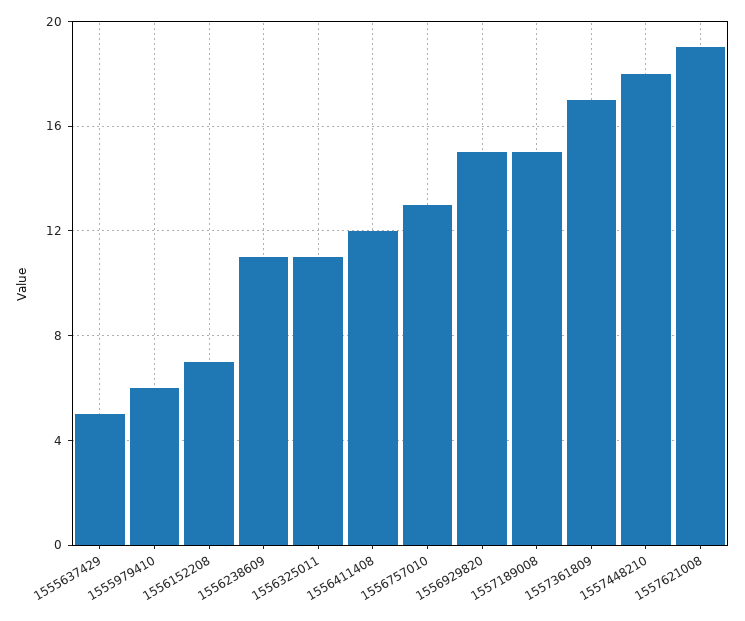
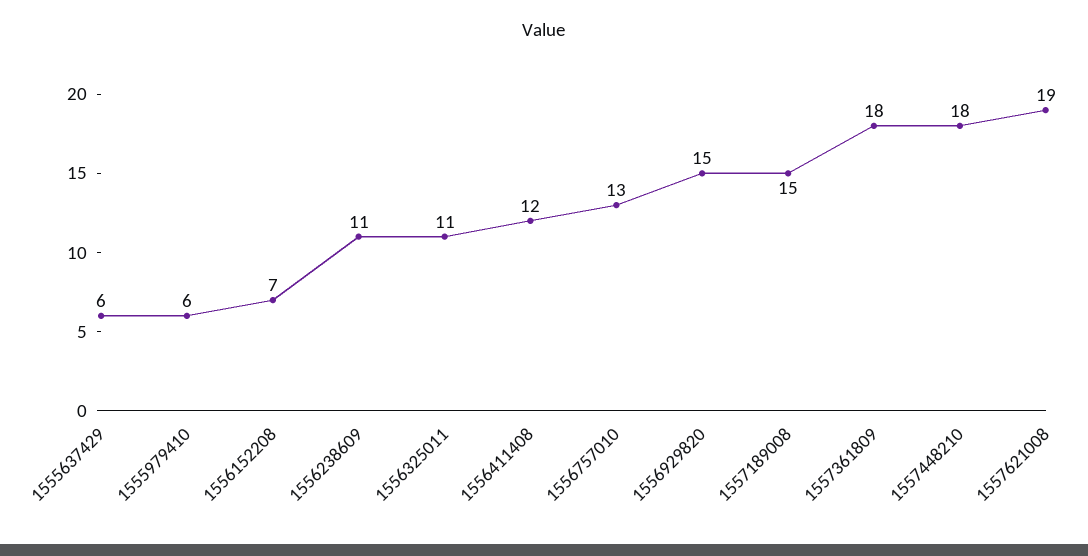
1555637429: 5 -> 6
1557361809: 17 -> 18

